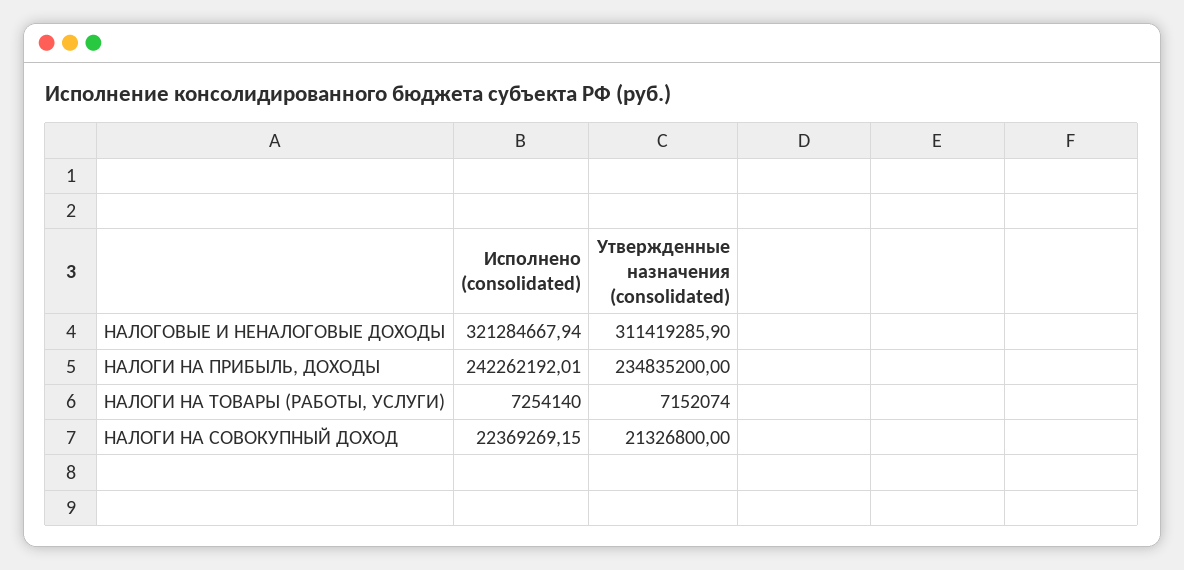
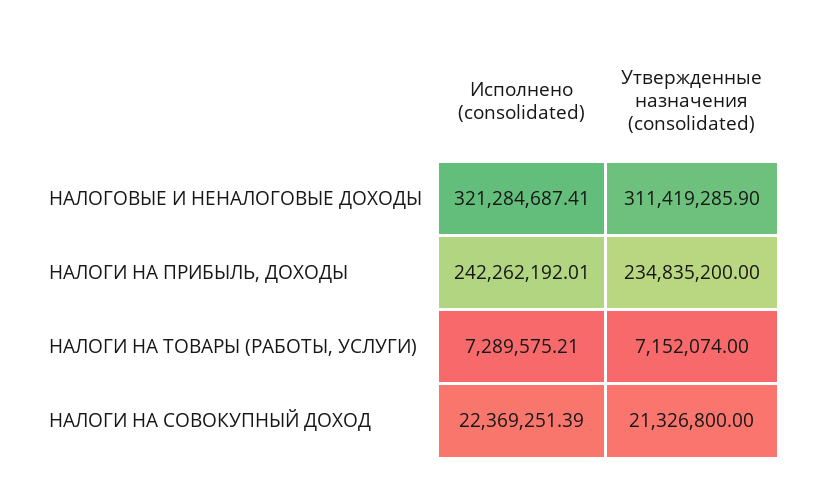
Исполнено (consolidated), НАЛОГОВЫЕ И НЕНАЛОГОВЫЕ ДОХОДЫ: 321284667.94 -> 321284687.41
Исполнено (consolidated), НАЛОГИ НА ТОВАРЫ (РАБОТЫ, УСЛУГИ): 7254140 -> 7289575.21
Исполнено (consolidated), НАЛОГИ НА СОВОКУПНЫЙ ДОХОД: 22369269.15 -> 22369251.39

